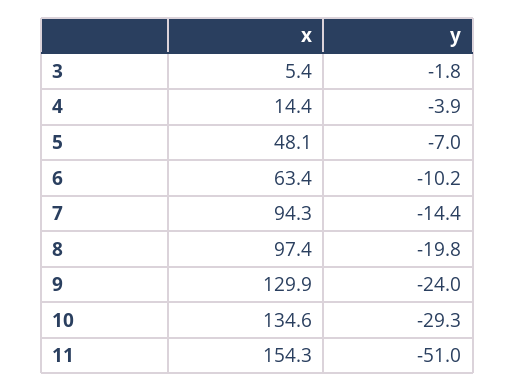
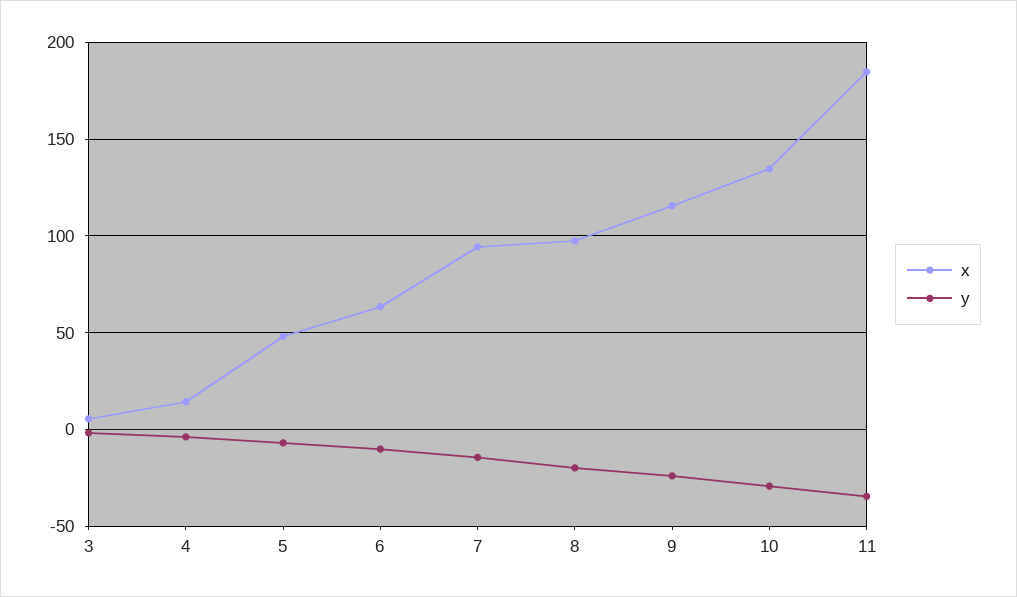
x, 9: 129.9 -> 115
x, 11: 154.3 -> 185
y, 11: -51 -> -35

